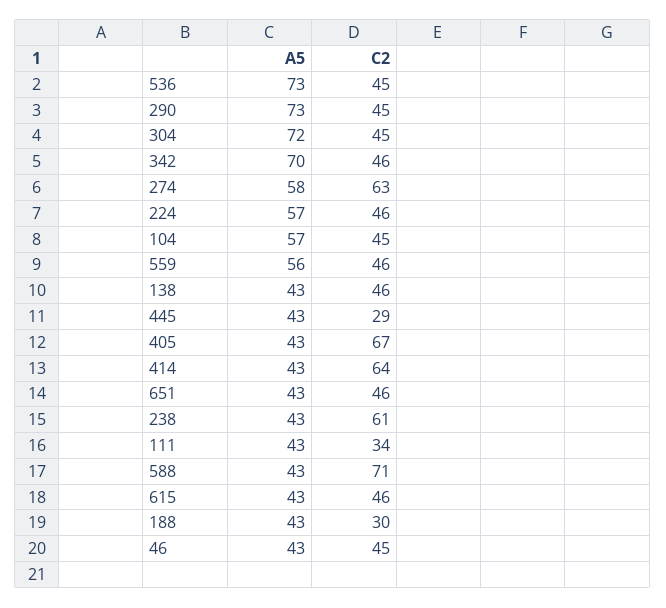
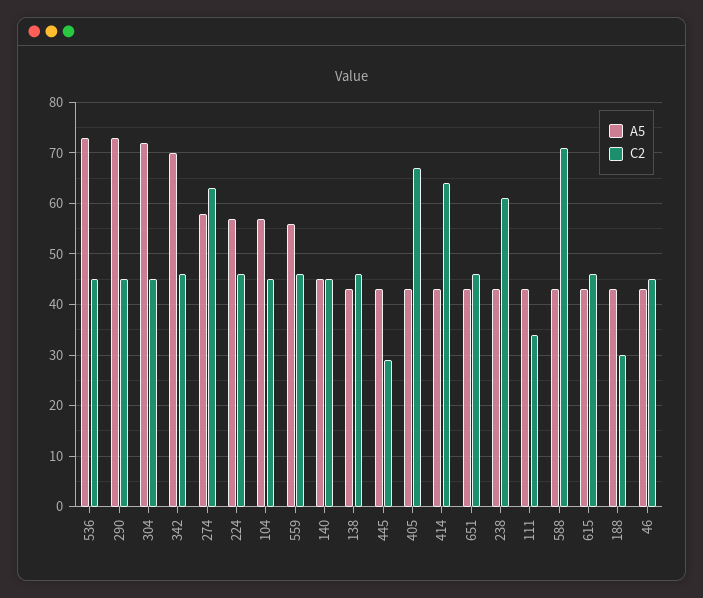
A5, 140: none -> 45
C2, 140: none -> 45

